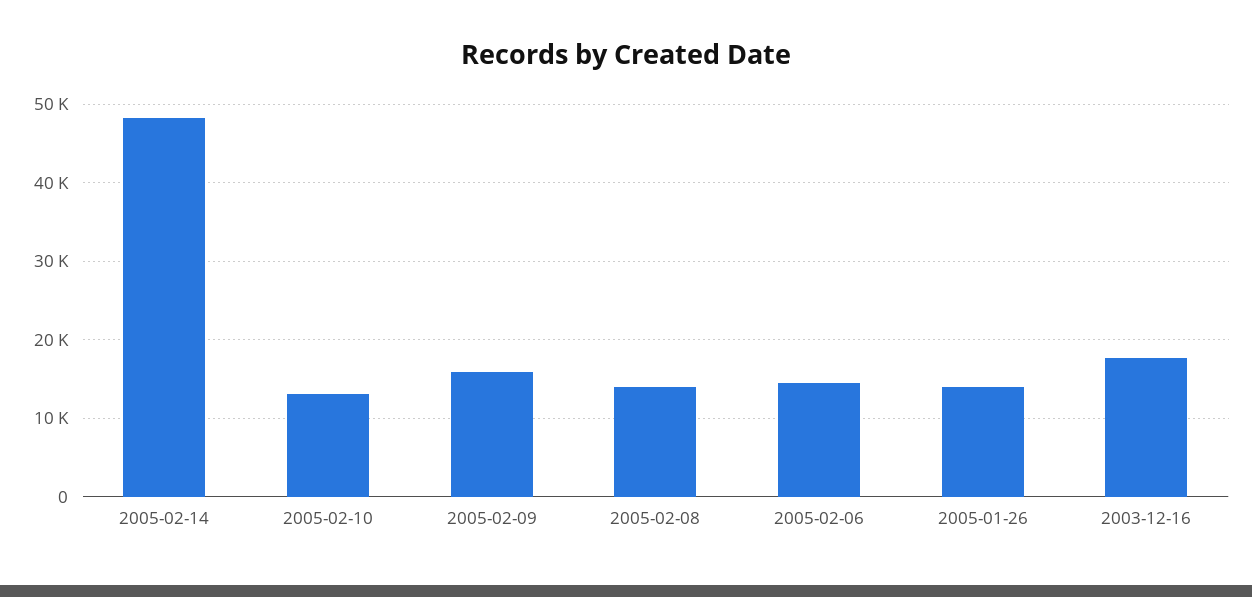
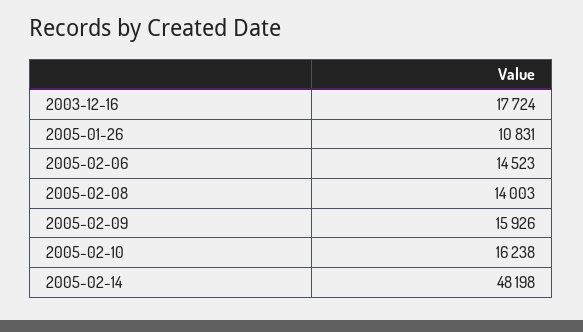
2005-02-10: 13000 -> 16238
2005-01-26: 14000 -> 10831

